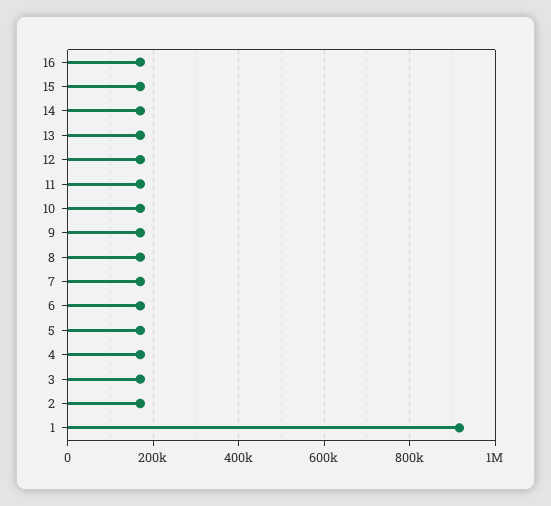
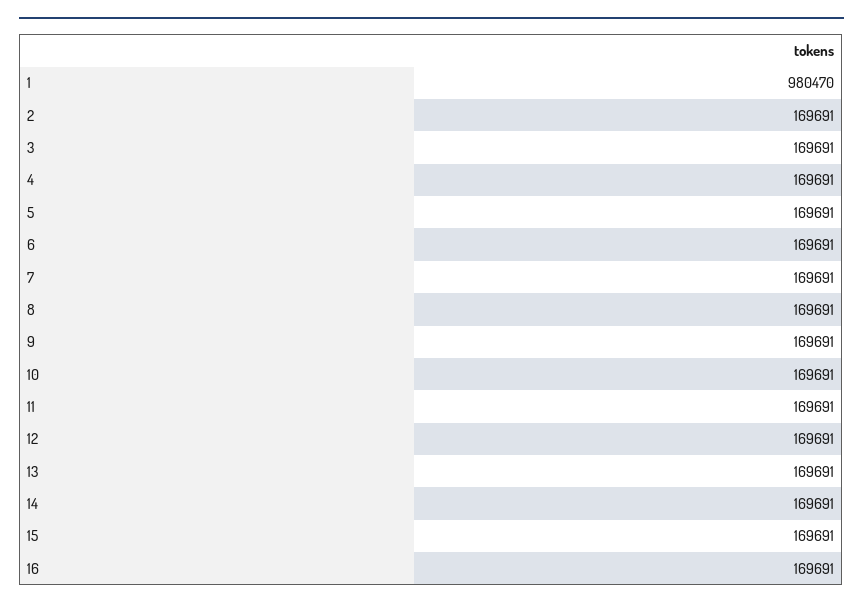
1: 920000 -> 980470

